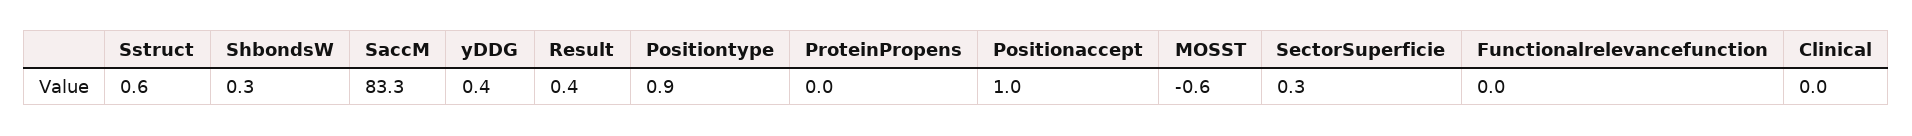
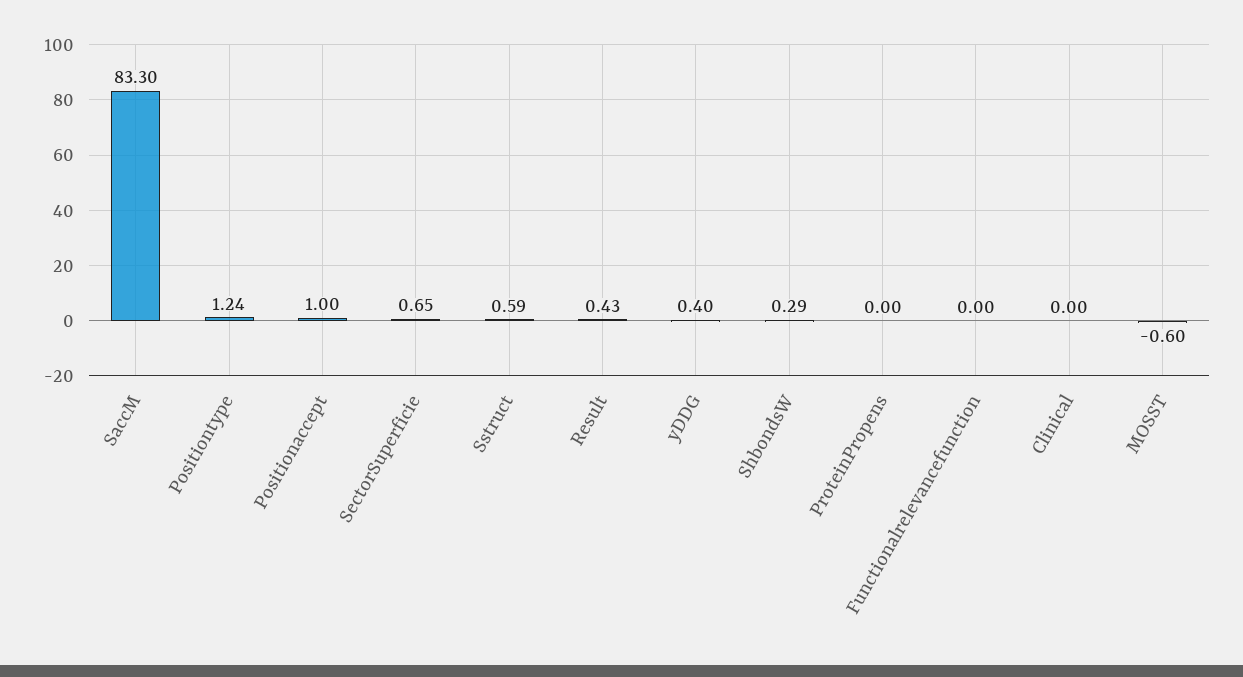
Positiontype: 0.9 -> 1.24
SectorSuperficie: 0.3 -> 0.65

